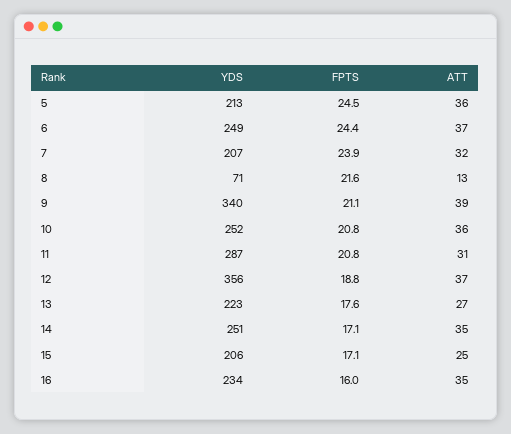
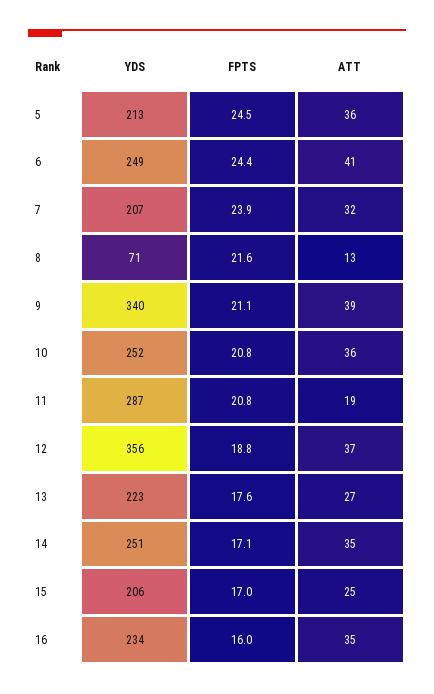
ATT, 6: 37 -> 41
ATT, 11: 31 -> 19
FPTS, 15: 17.1 -> 17

